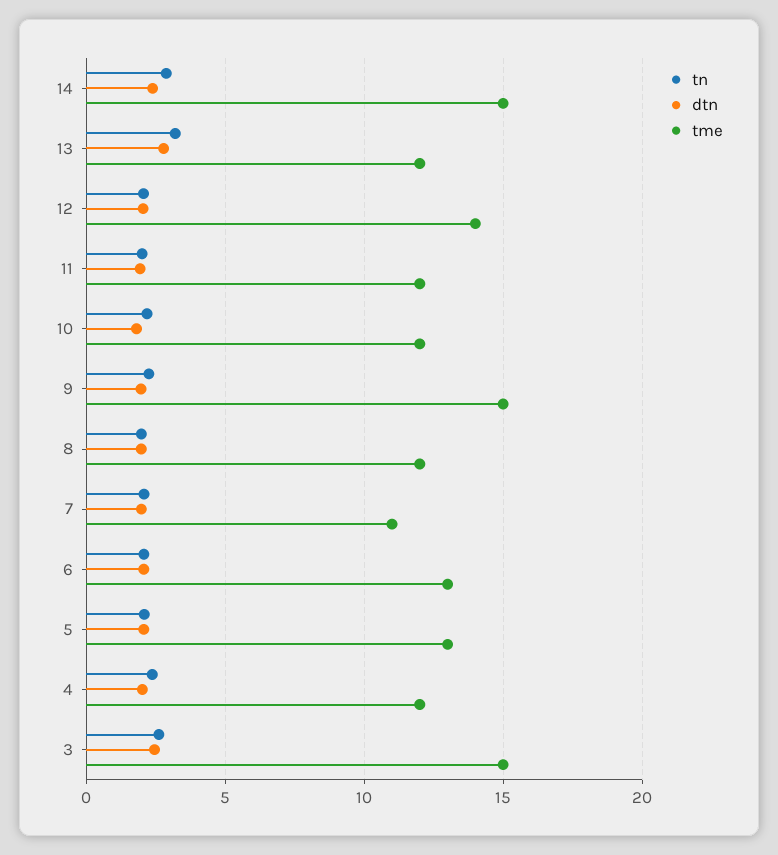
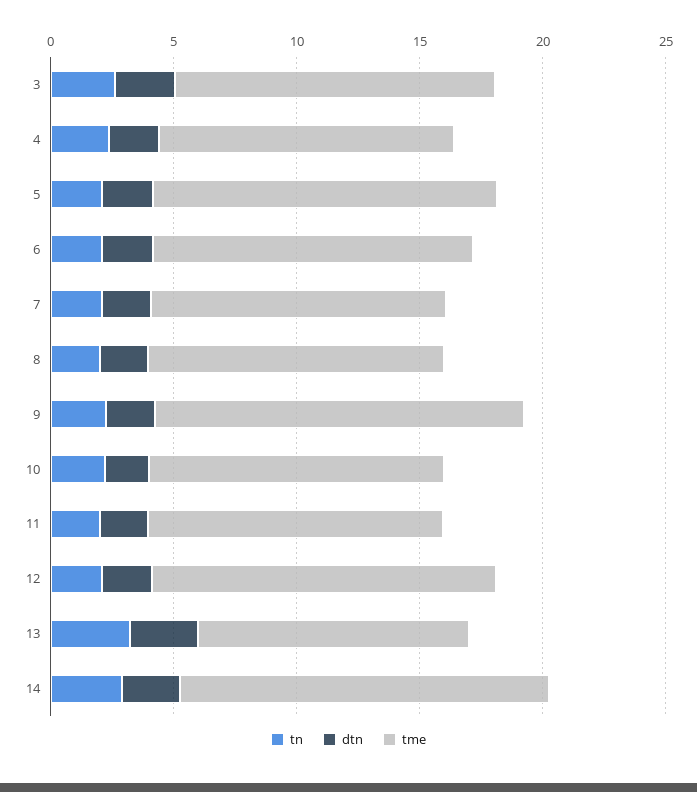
tme, 13: 12 -> 11
tme, 7: 11 -> 12
tme, 5: 13 -> 14
tme, 3: 15 -> 13

